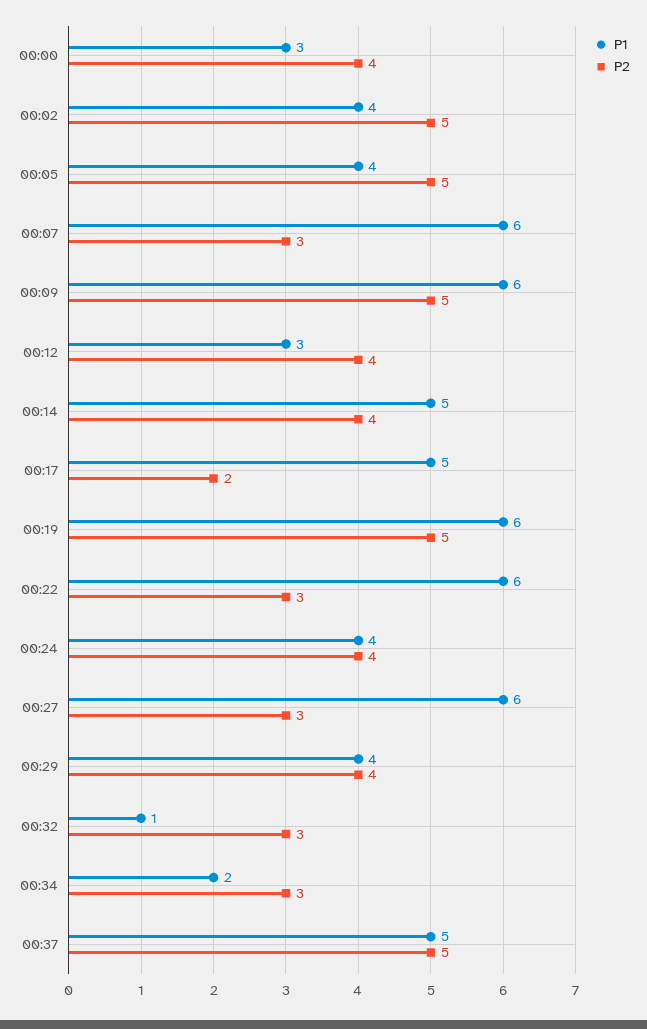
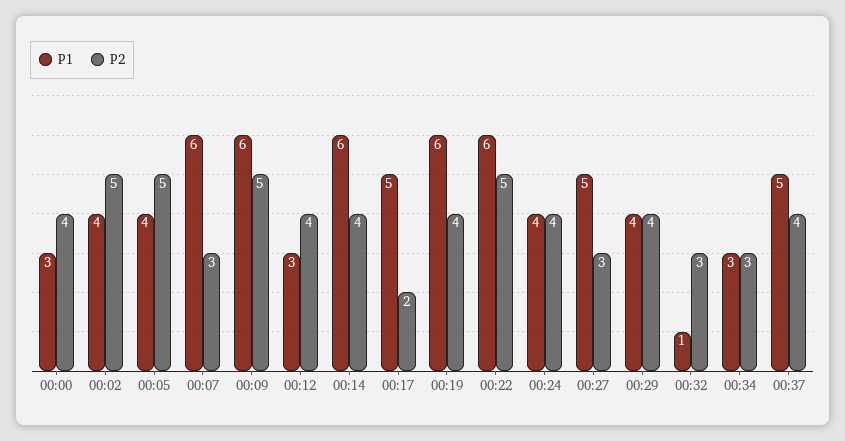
P1, 00:14: 5 -> 6
P2, 00:19: 5 -> 4
P2, 00:22: 3 -> 5
P1, 00:27: 6 -> 5
P1, 00:34: 2 -> 3
P2, 00:37: 5 -> 4

